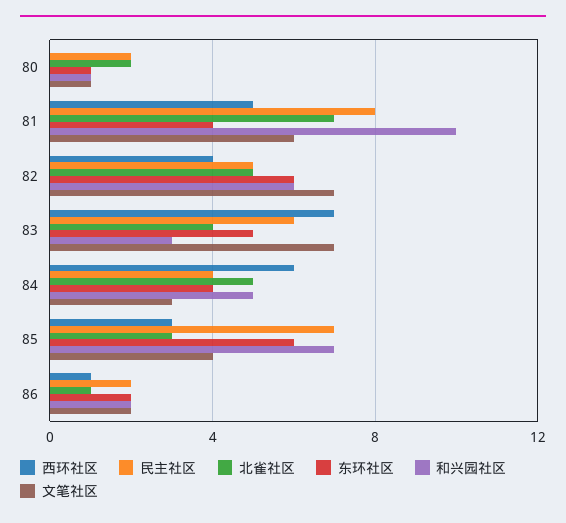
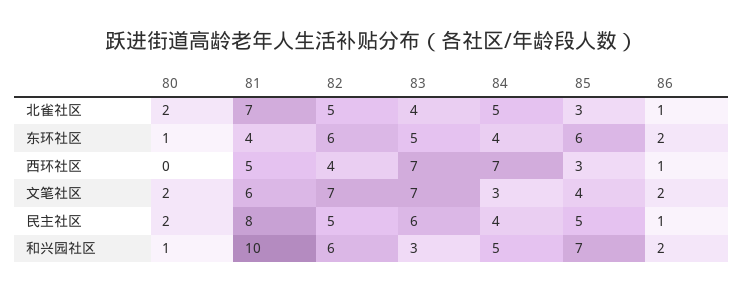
文笔社区, 80: 1 -> 2
西环社区, 84: 6 -> 7
民主社区, 85: 7 -> 5
民主社区, 86: 2 -> 1

